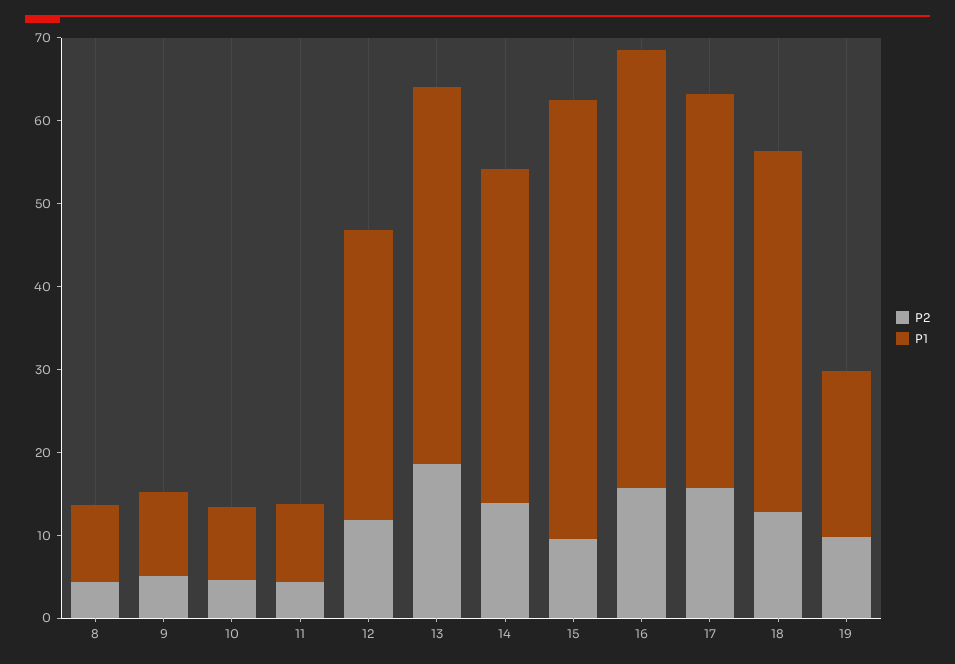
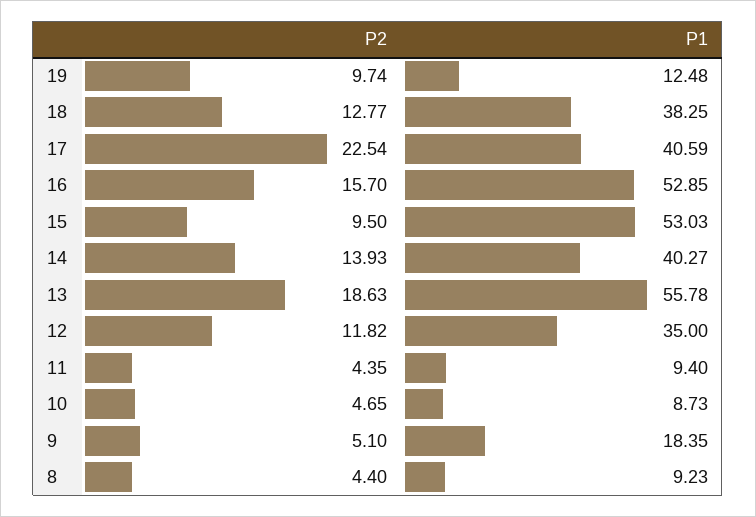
P1, 9: 10 -> 18.35
P1, 13: 46 -> 55.78
P2, 17: 16 -> 22.54
P1, 17: 48 -> 40.59
P1, 18: 44 -> 38.25
P1, 19: 20 -> 12.48

